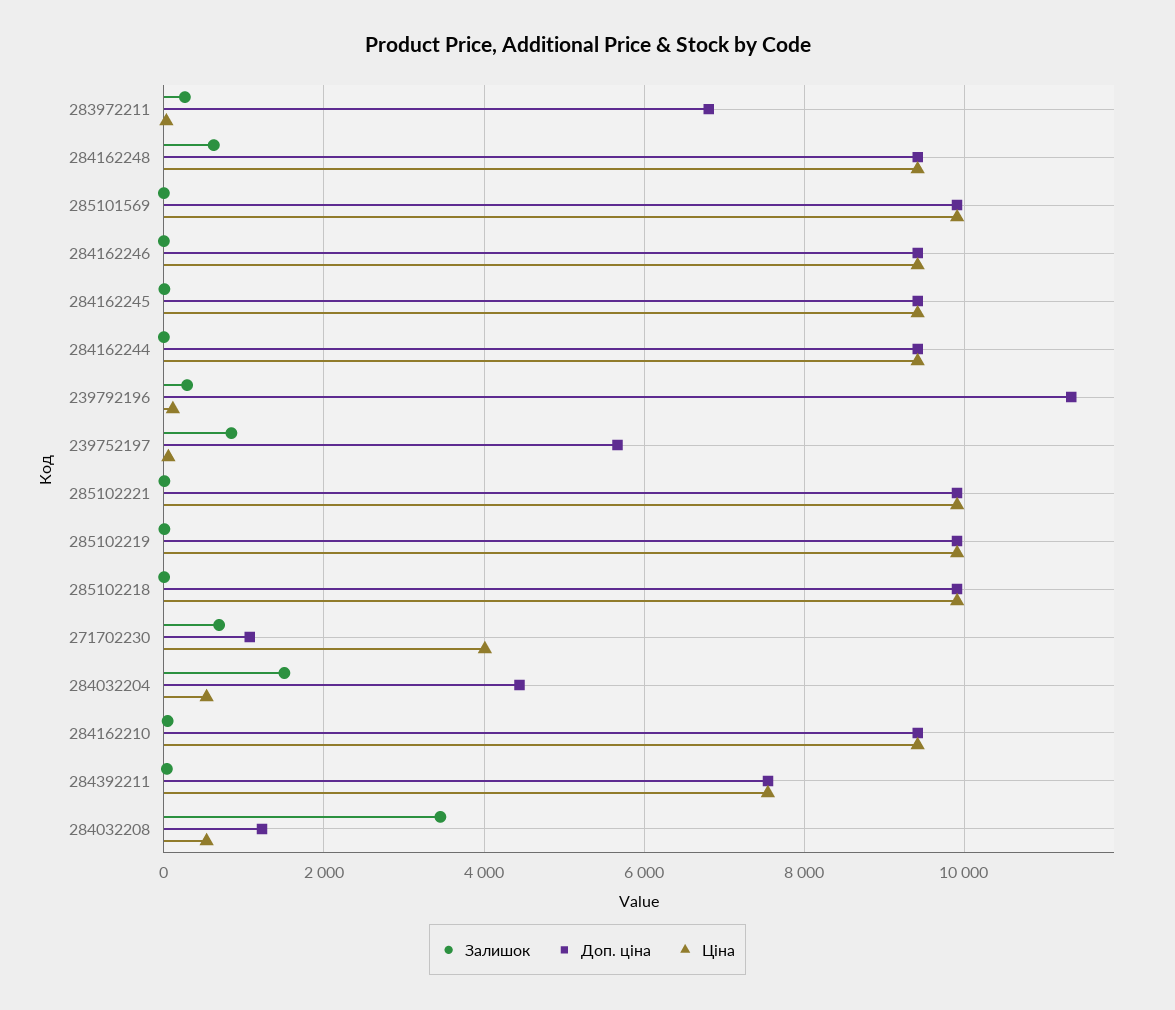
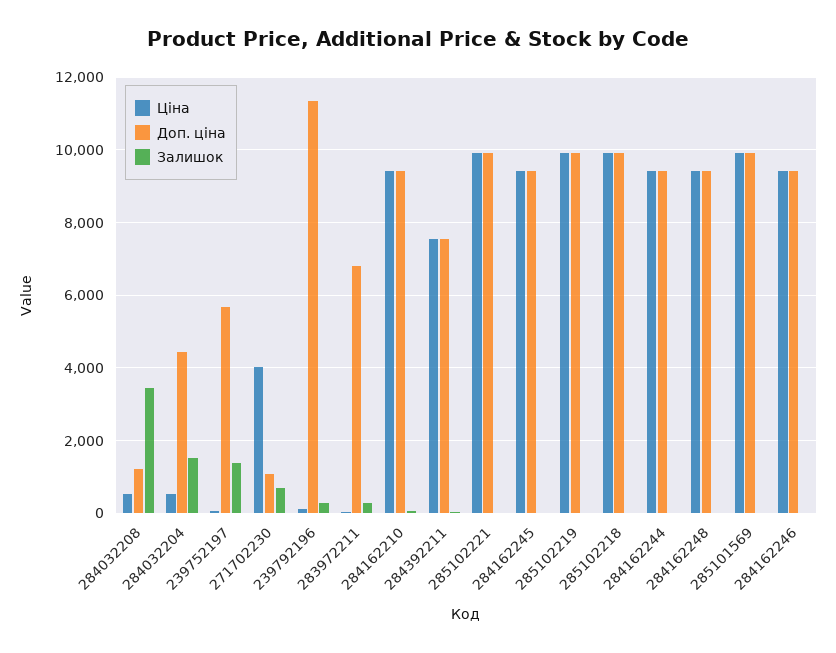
Залишок, 284162248: 600 -> 0
Залишок, 239752197: 800 -> 1400

